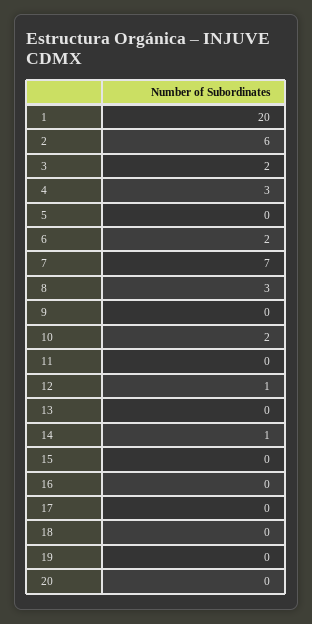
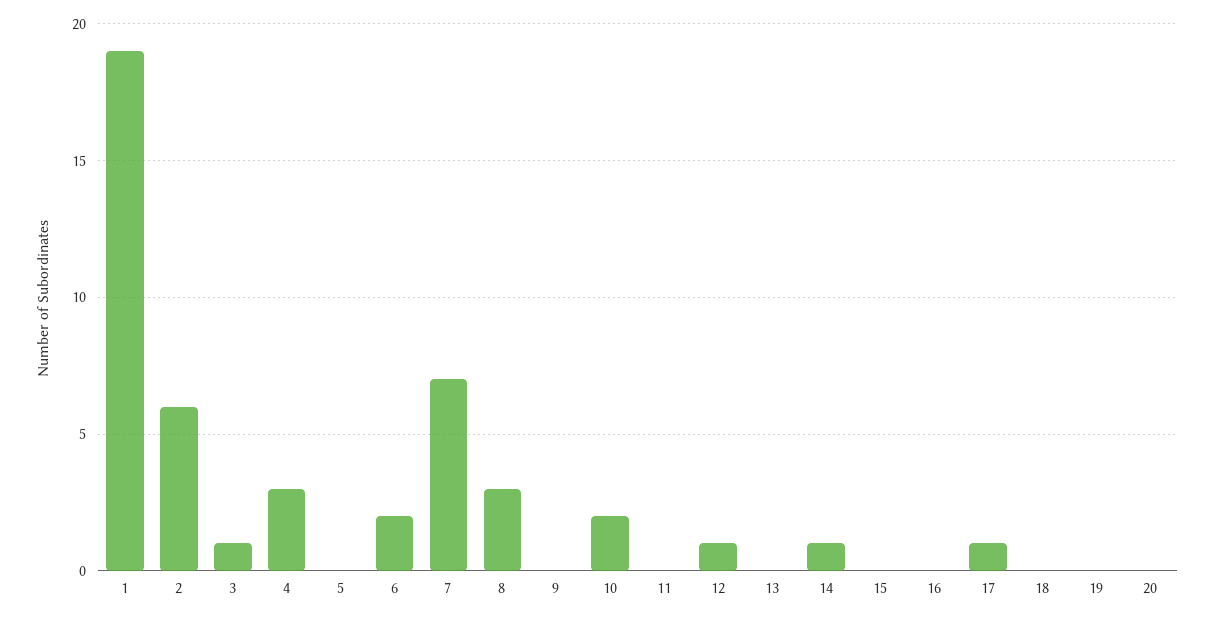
1: 20 -> 19
3: 2 -> 1
17: 0 -> 1

